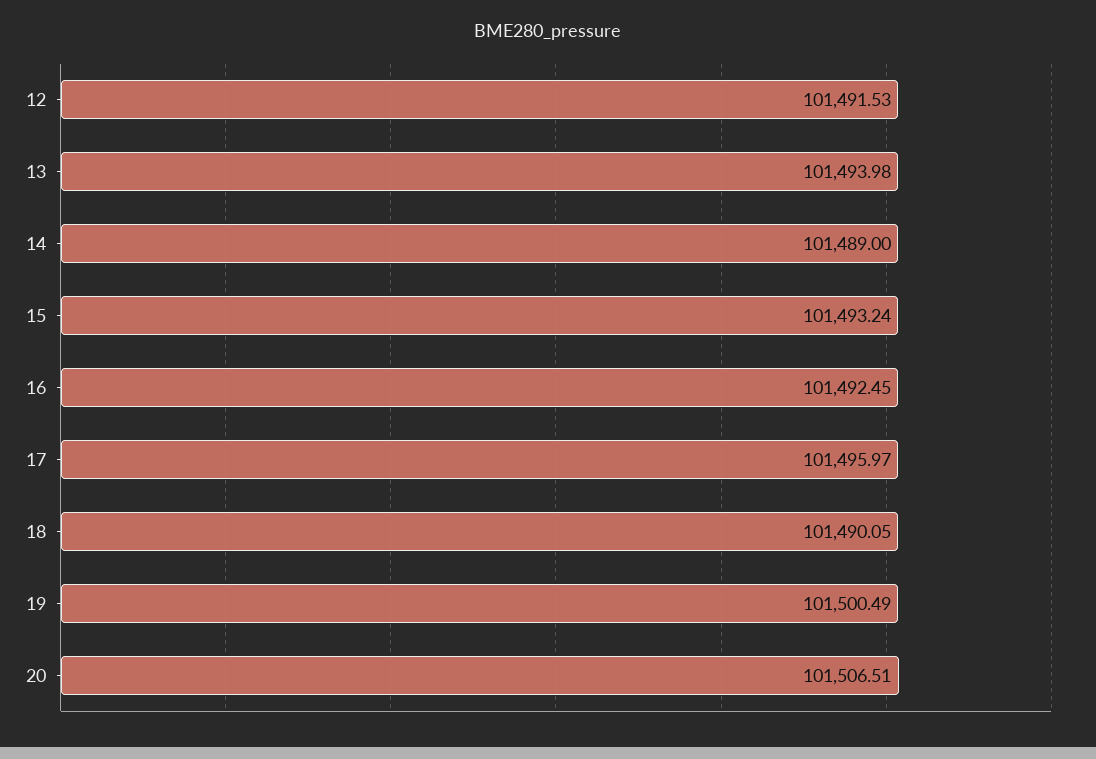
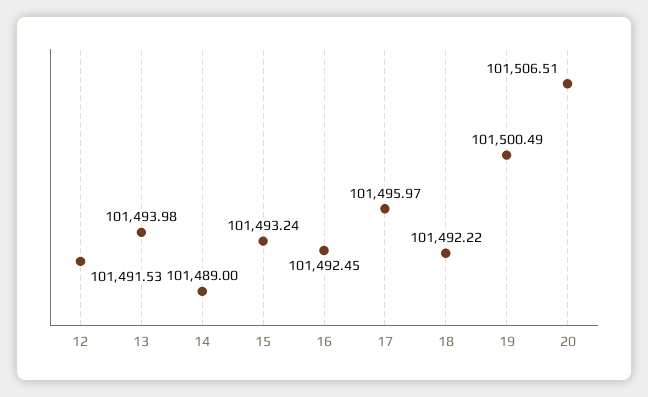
18: 101490.05 -> 101492.22

